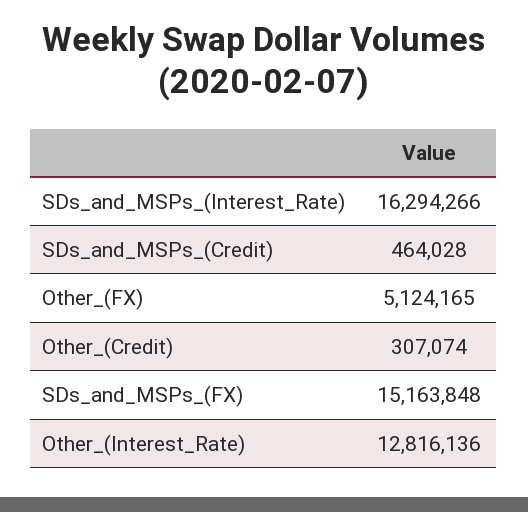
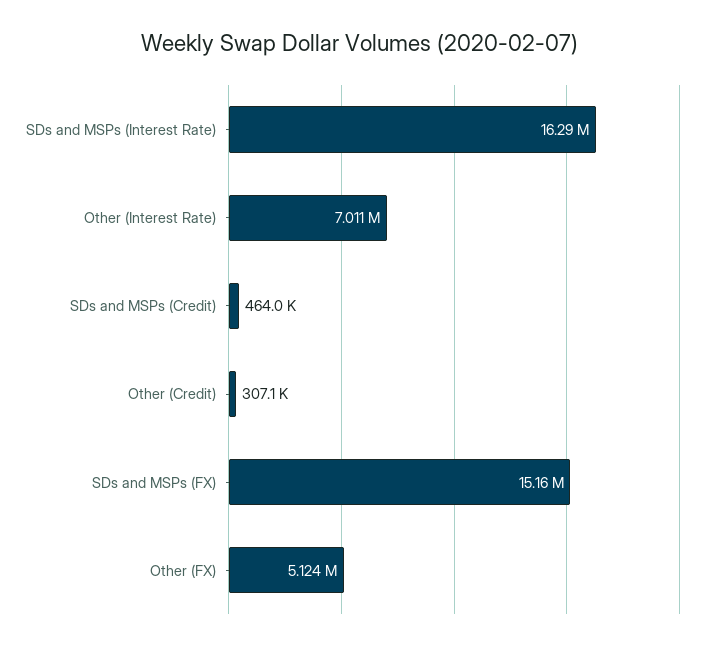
Other_(Interest_Rate): 12816136 -> 7011000

